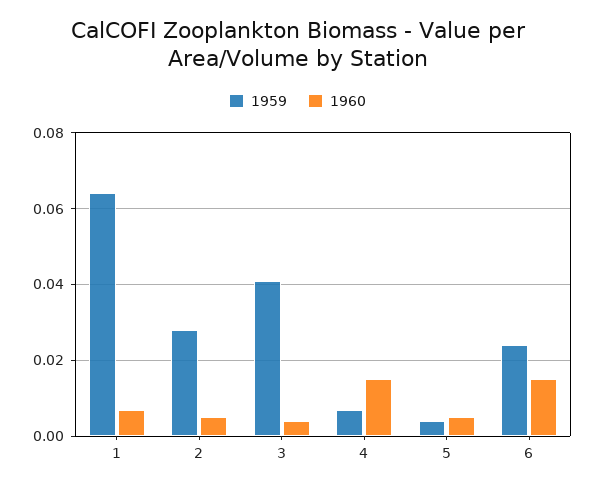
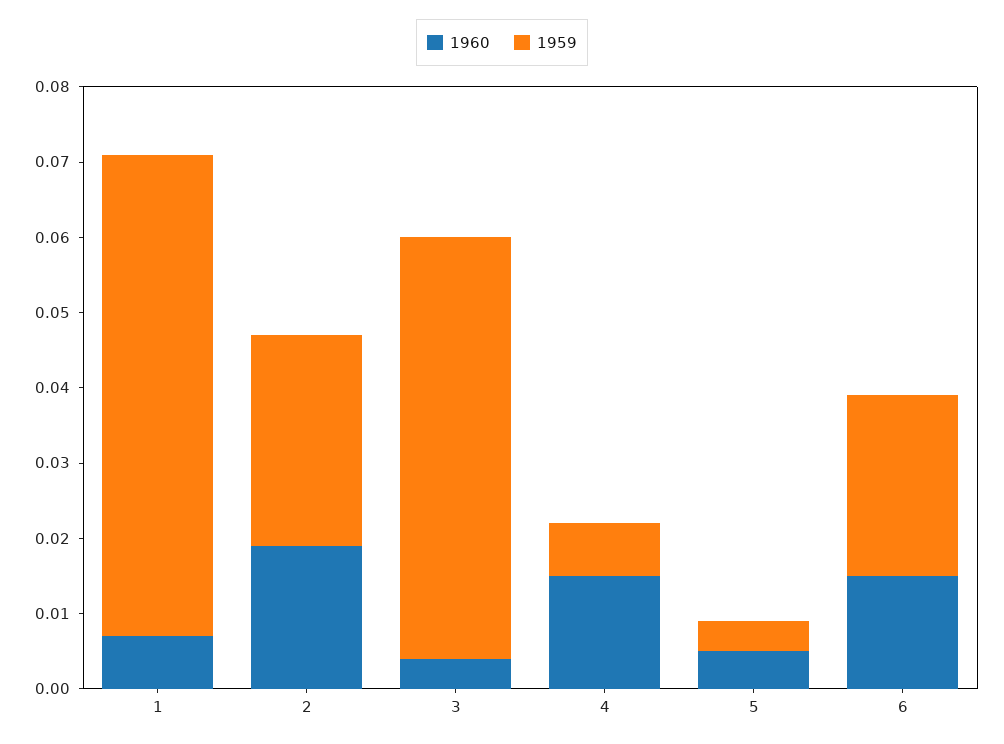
1960, 2: 0.005 -> 0.02
1959, 3: 0.04 -> 0.055

